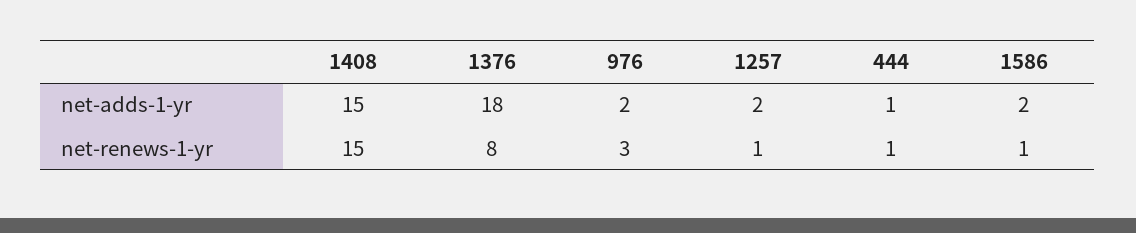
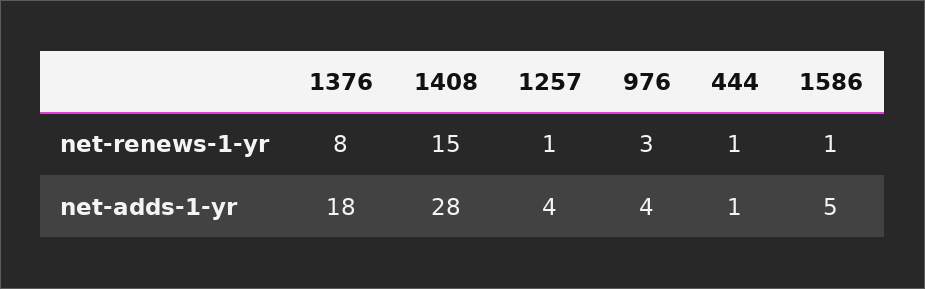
1408, net-adds-1-yr: 15 -> 28
976, net-adds-1-yr: 2 -> 4
1257, net-adds-1-yr: 2 -> 4
1586, net-adds-1-yr: 2 -> 5

